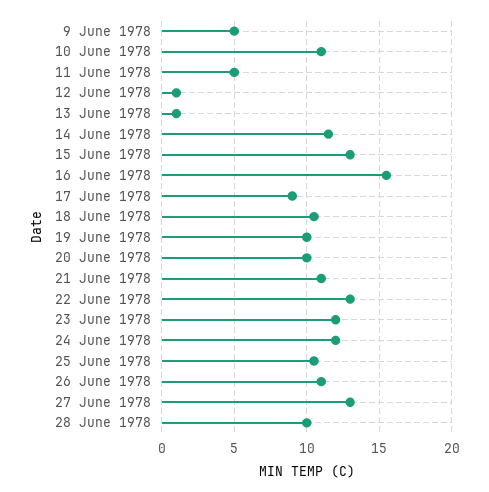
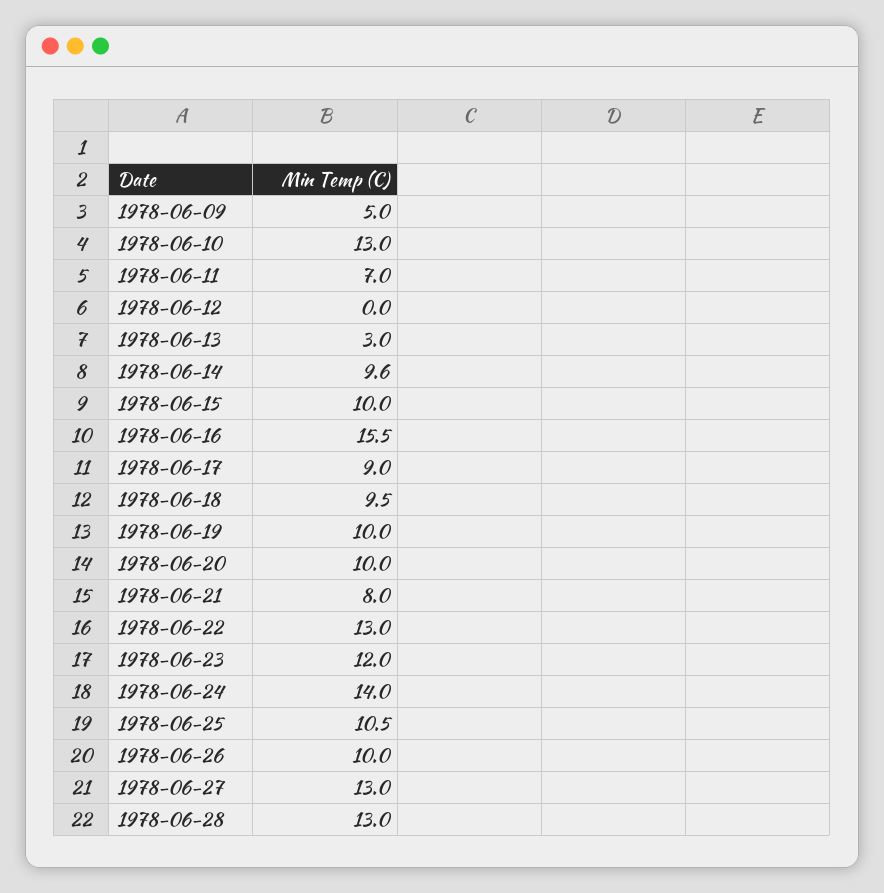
10 June 1978: 11 -> 13
11 June 1978: 5 -> 7
12 June 1978: 1 -> 0
13 June 1978: 1 -> 3
14 June 1978: 11.5 -> 9.6
15 June 1978: 13 -> 10
18 June 1978: 10.5 -> 9.5
21 June 1978: 11 -> 8
24 June 1978: 12 -> 14
26 June 1978: 11 -> 10
28 June 1978: 10 -> 13

